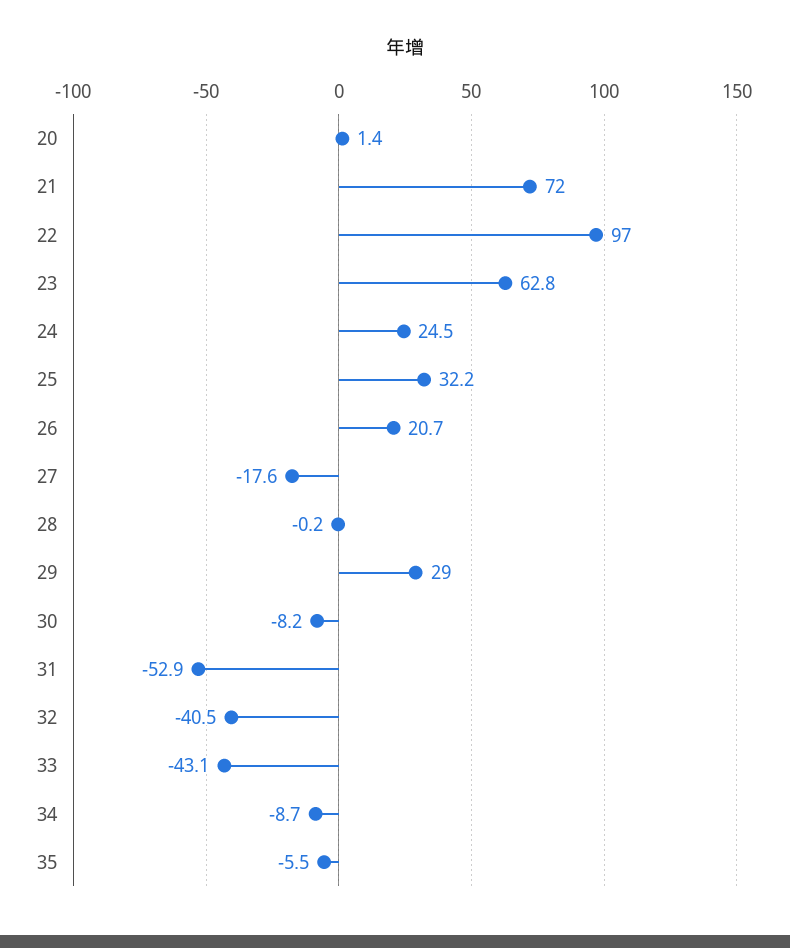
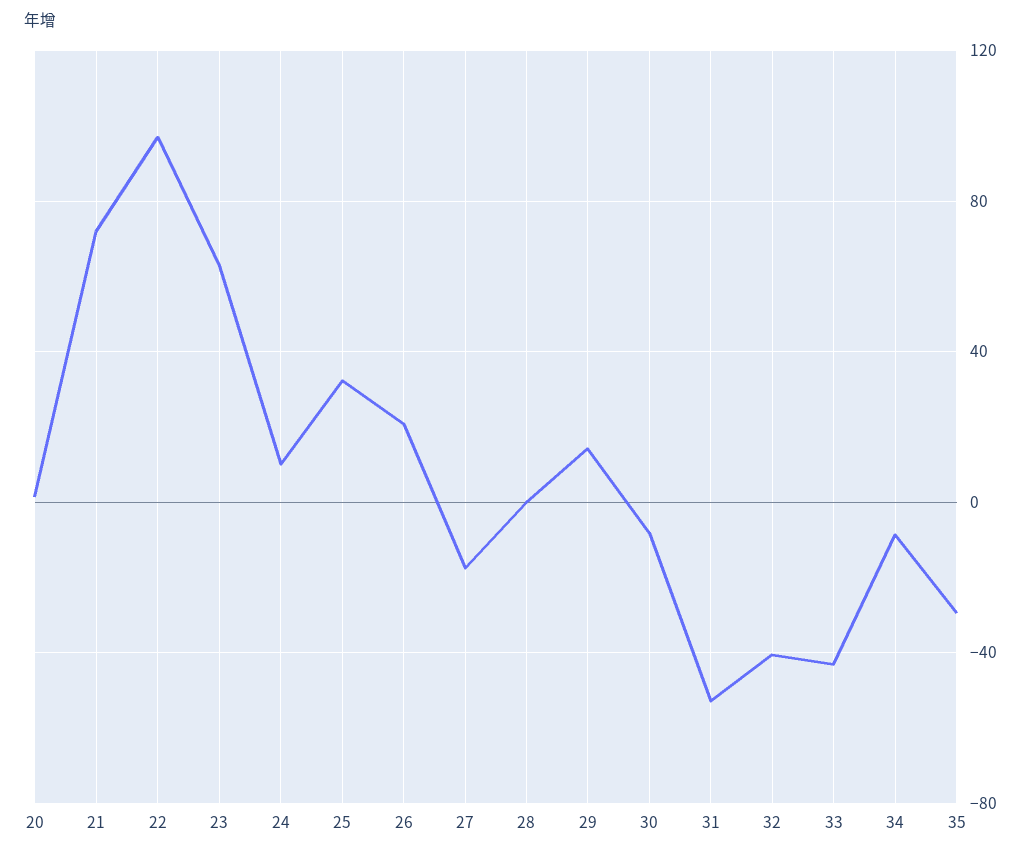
24: 24.5 -> 10
29: 29 -> 15
35: -5.5 -> -30

